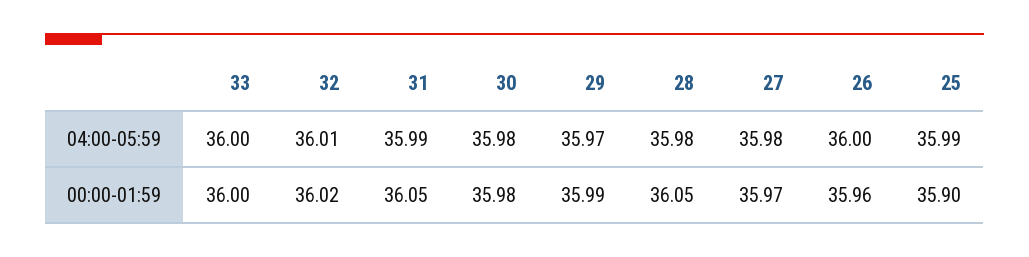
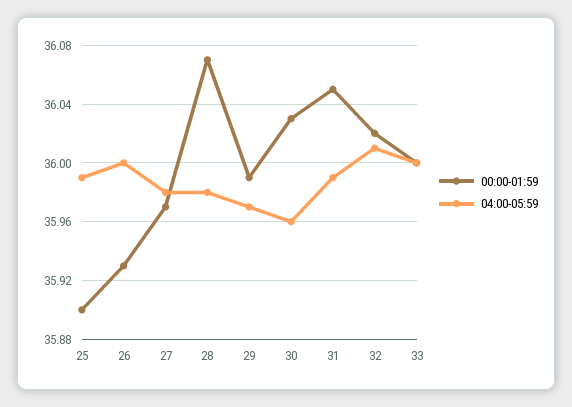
04:00-05:59, 30: 35.98 -> 35.96
00:00-01:59, 30: 35.98 -> 36.03
00:00-01:59, 28: 36.05 -> 36.07
00:00-01:59, 26: 35.96 -> 35.93

